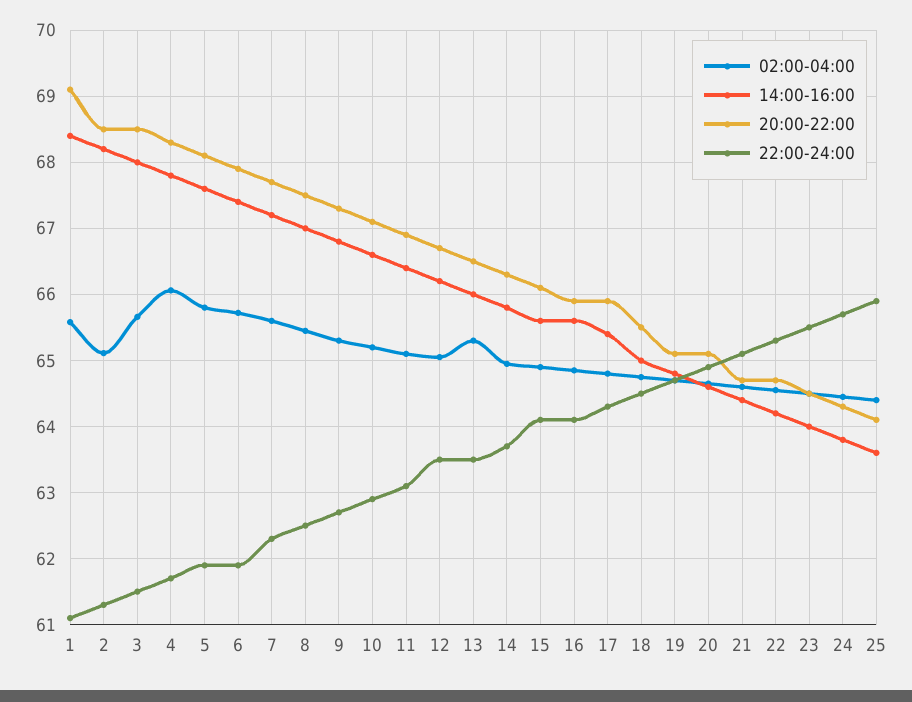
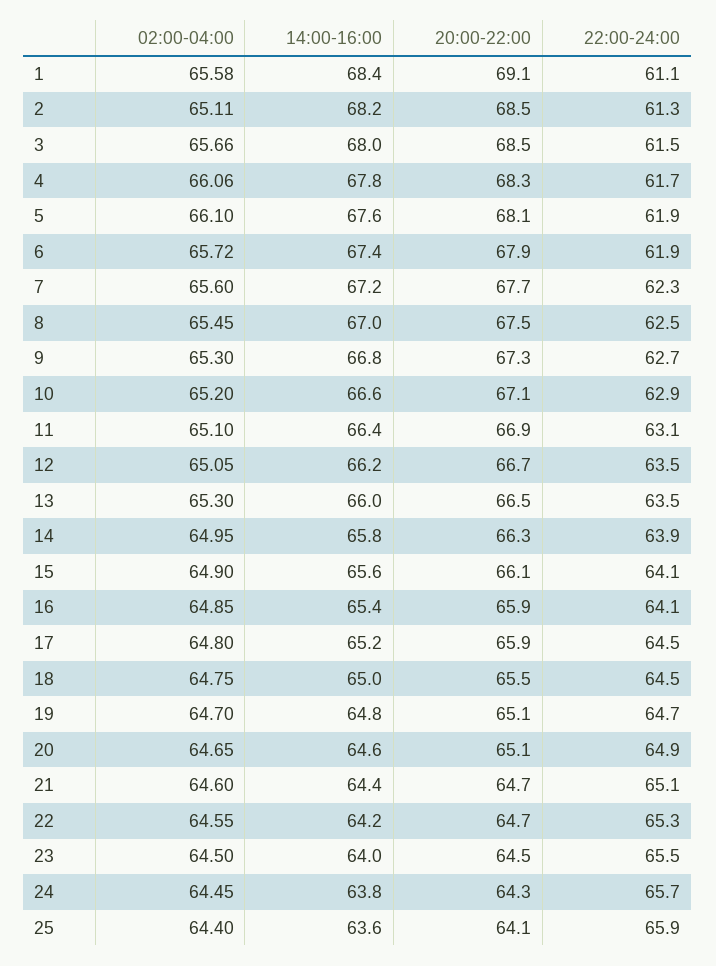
02:00-04:00, 5: 65.8 -> 66.1
22:00-24:00, 14: 63.7 -> 63.9
14:00-16:00, 16: 65.6 -> 65.4
14:00-16:00, 17: 65.4 -> 65.2
22:00-24:00, 17: 64.3 -> 64.5

